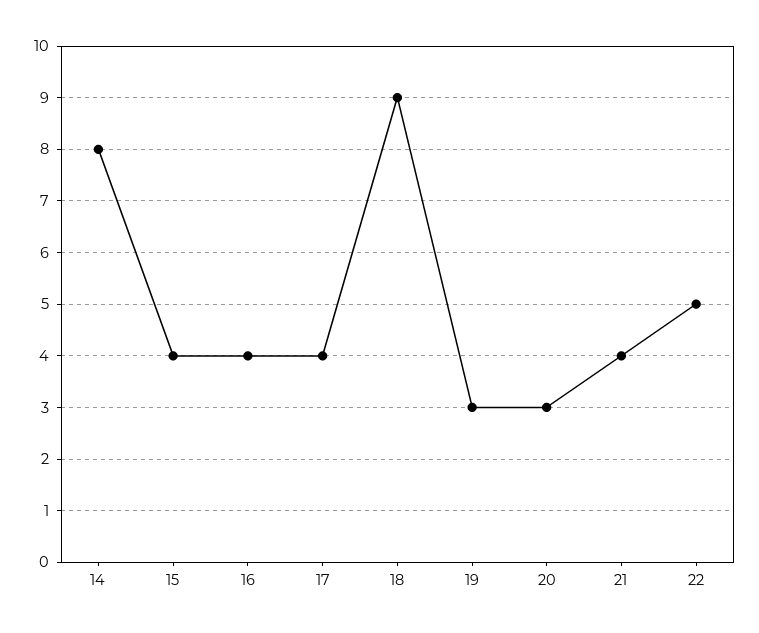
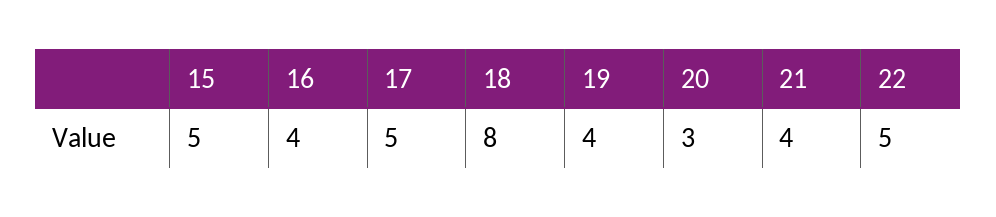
14: 8 -> none
15: 4 -> 5
17: 4 -> 5
18: 9 -> 8
19: 3 -> 4

